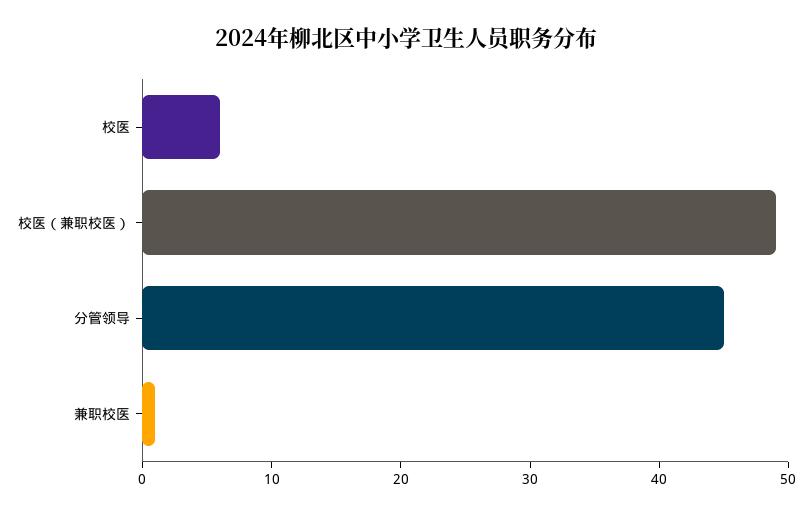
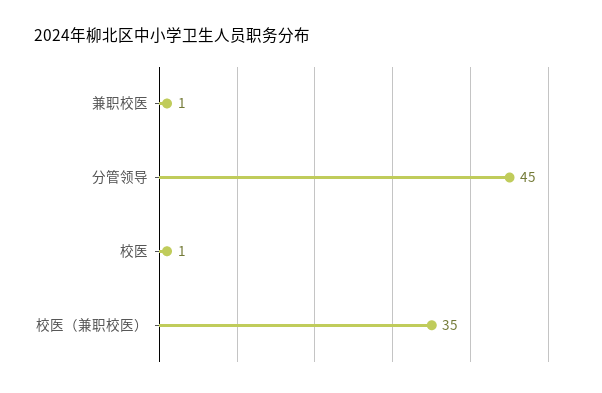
校医: 6 -> 1
校医（兼职校医）: 49 -> 35

